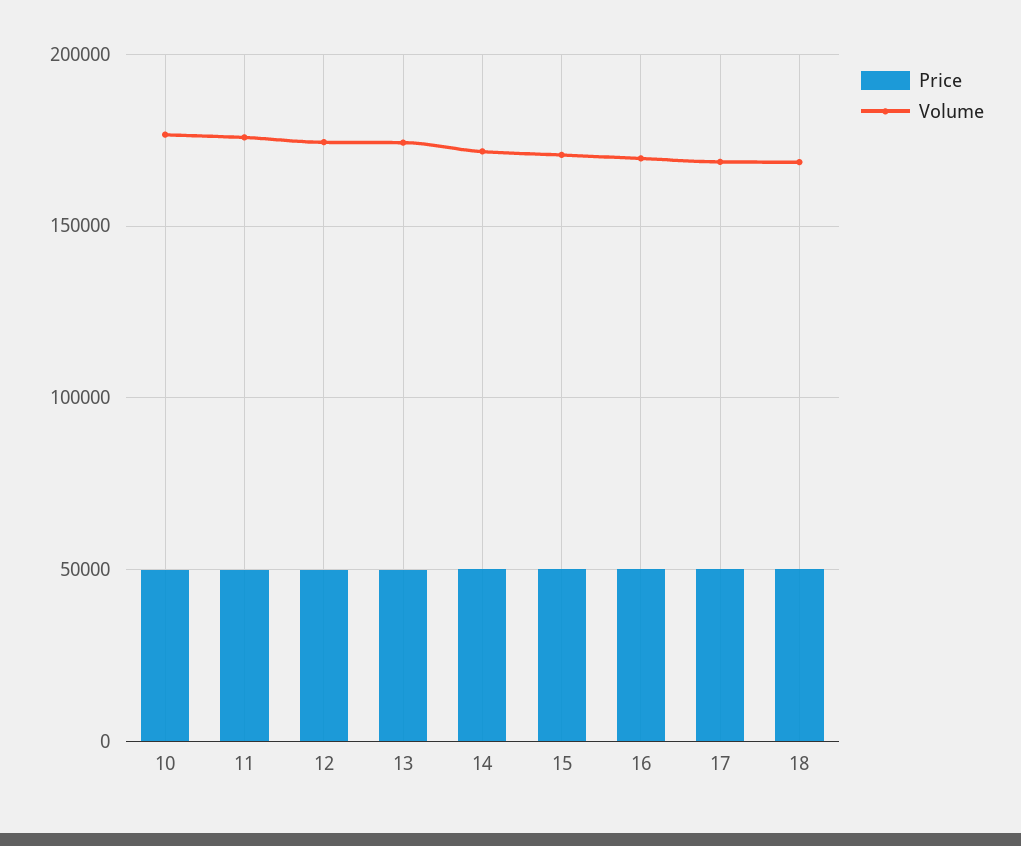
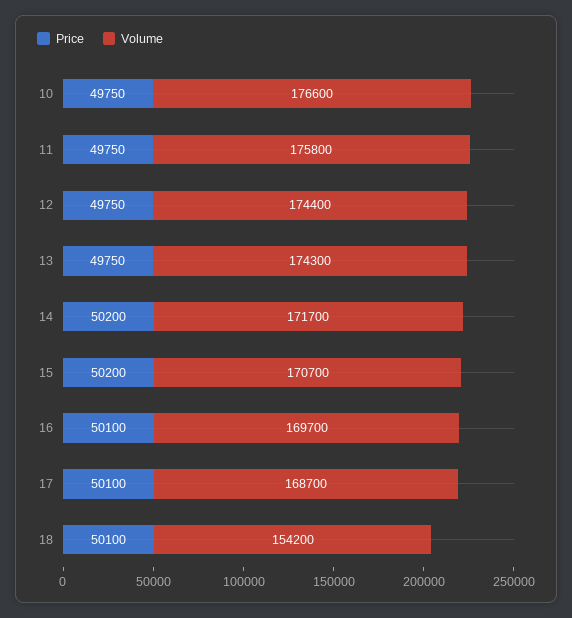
Volume, 18: 170000 -> 154200

